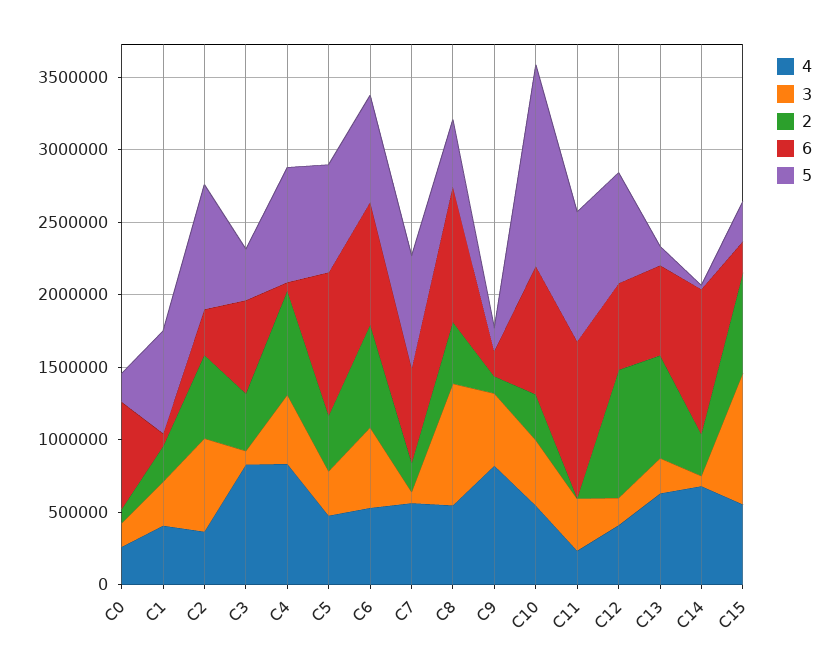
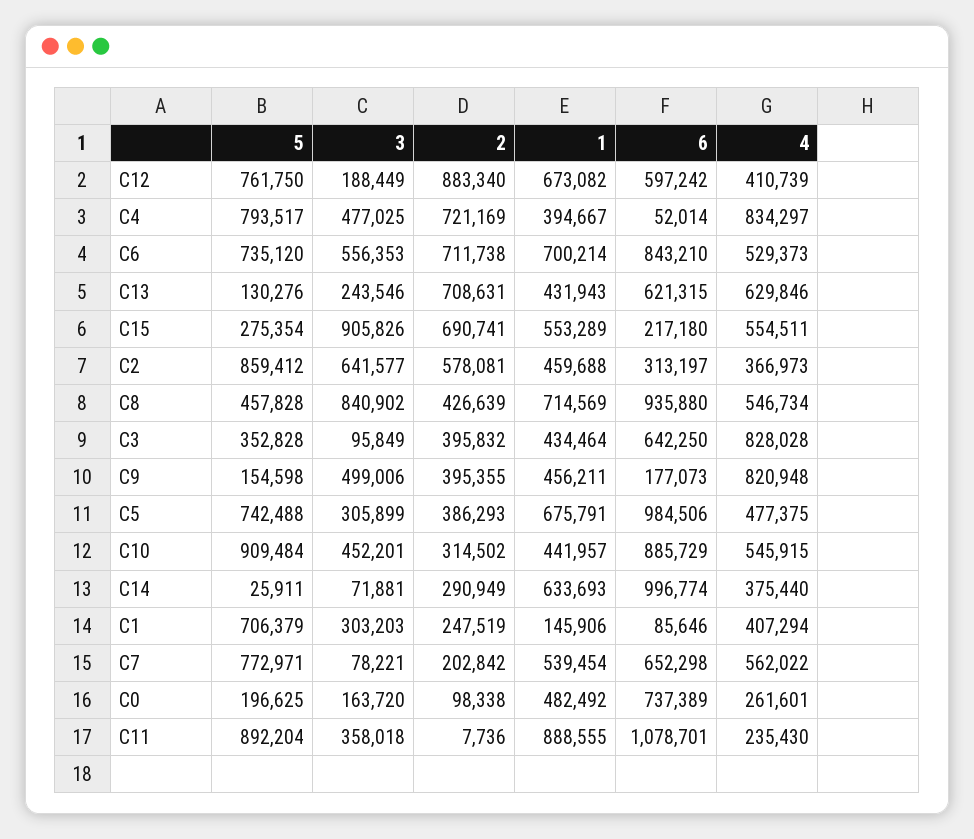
2, C9: 100000 -> 395355
5, C10: 1400000 -> 909484
4, C14: 700000 -> 375440
1, C12: none -> 673082
1, C4: none -> 394667
1, C6: none -> 700214
1, C13: none -> 431943
1, C15: none -> 553289
1, C2: none -> 459688
1, C8: none -> 714569
1, C3: none -> 434464
1, C9: none -> 456211
1, C5: none -> 675791
1, C10: none -> 441957
1, C14: none -> 633693
1, C1: none -> 145906
1, C7: none -> 539454
1, C0: none -> 482492
1, C11: none -> 888555

